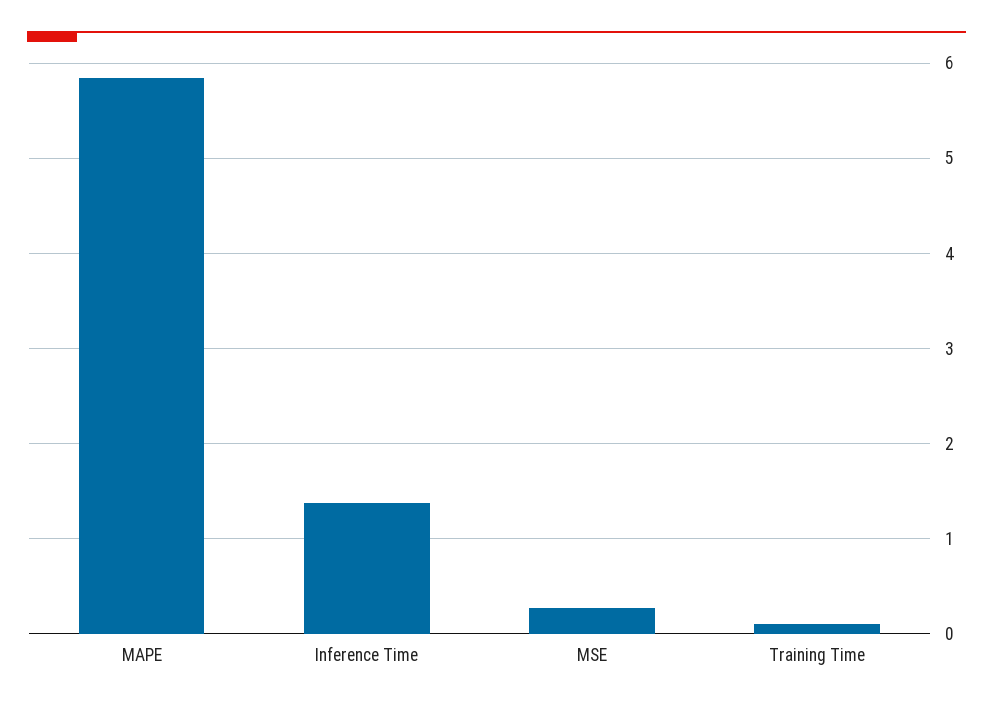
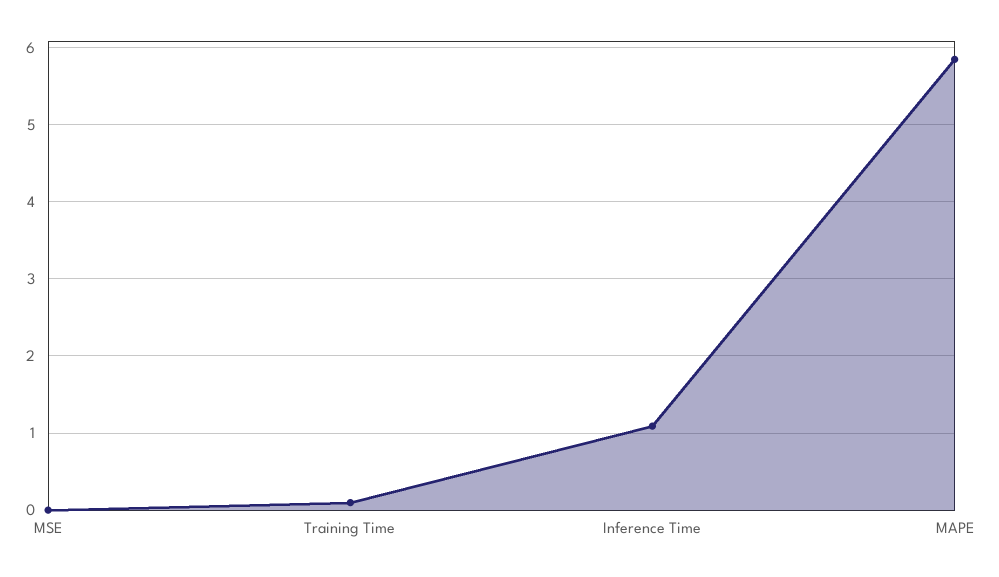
Inference Time: 1.4 -> 1.1
MSE: 0.3 -> 0

